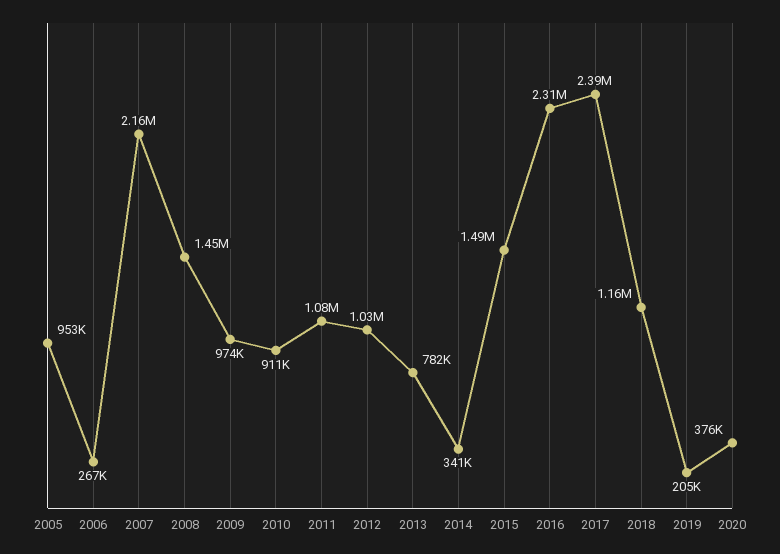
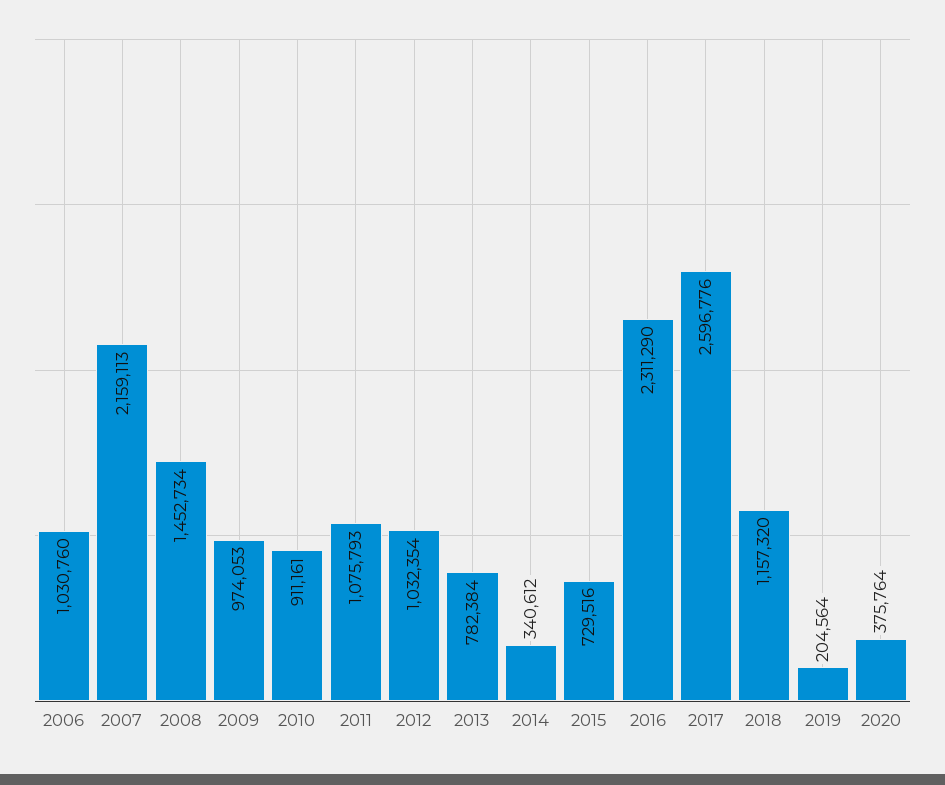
2005: 953000 -> none
2006: 267000 -> 1030760
2015: 1490000 -> 729516
2017: 2390000 -> 2596776

